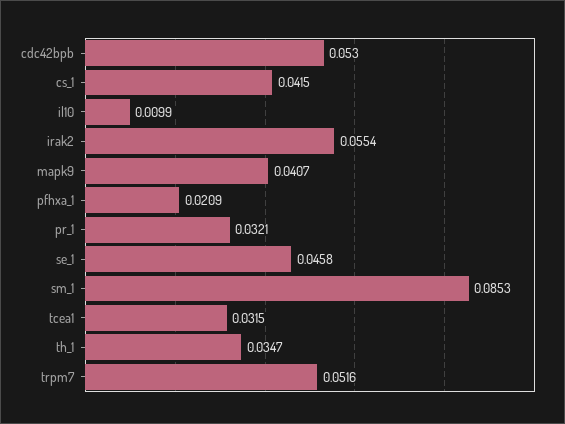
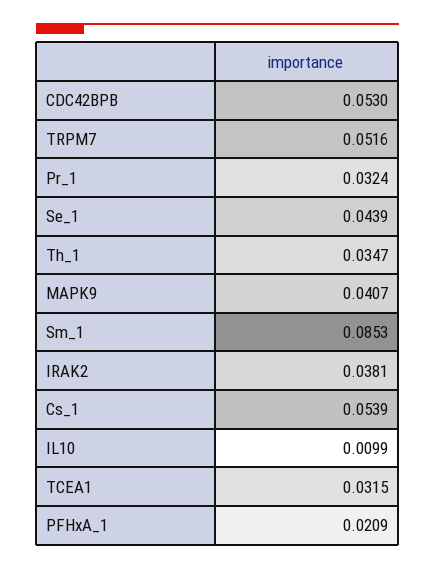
cs_1: 0.0415 -> 0.0539
irak2: 0.0554 -> 0.0381
pr_1: 0.0321 -> 0.0324
se_1: 0.0458 -> 0.0439

